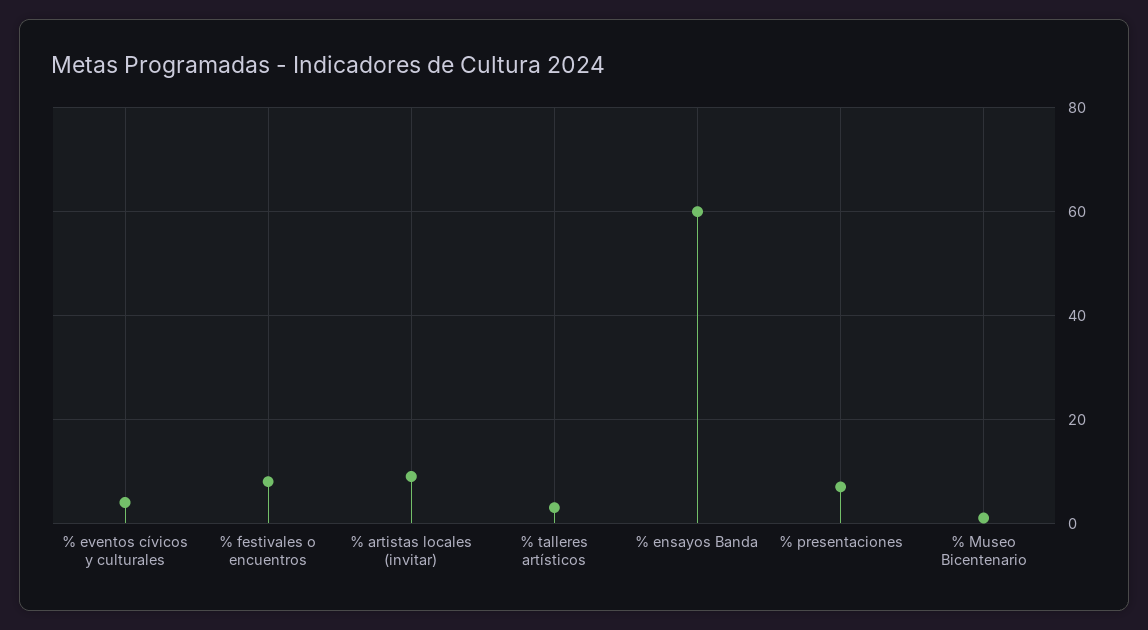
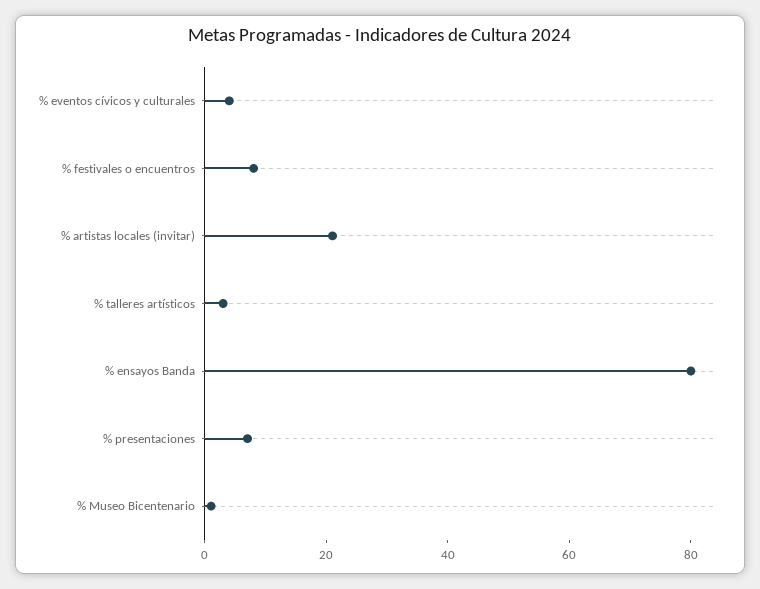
% artistas locales (invitar): 10 -> 20
% ensayos Banda: 60 -> 80

